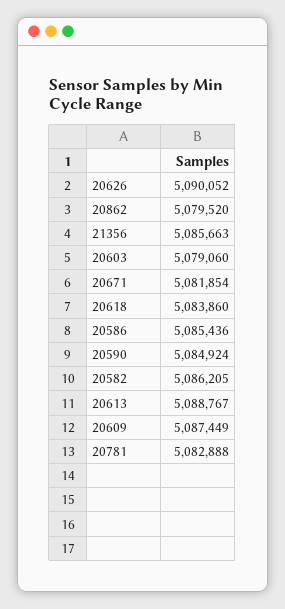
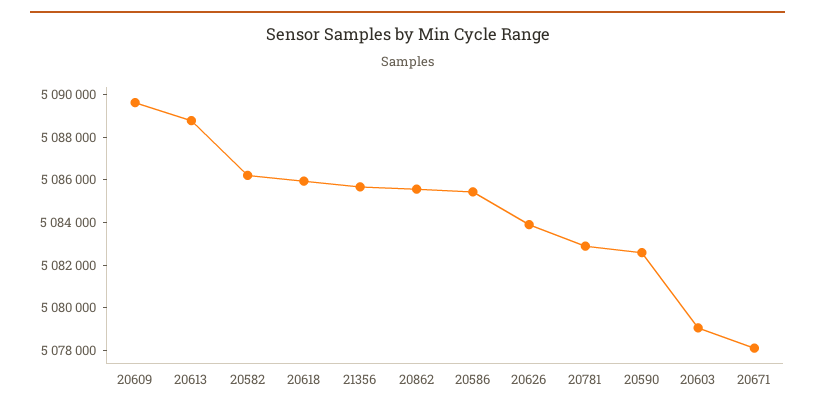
20626: 5090052 -> 5084000
20862: 5079520 -> 5085500
20671: 5081854 -> 5078000
20618: 5083860 -> 5086000
20590: 5084924 -> 5082500
20609: 5087449 -> 5089500

